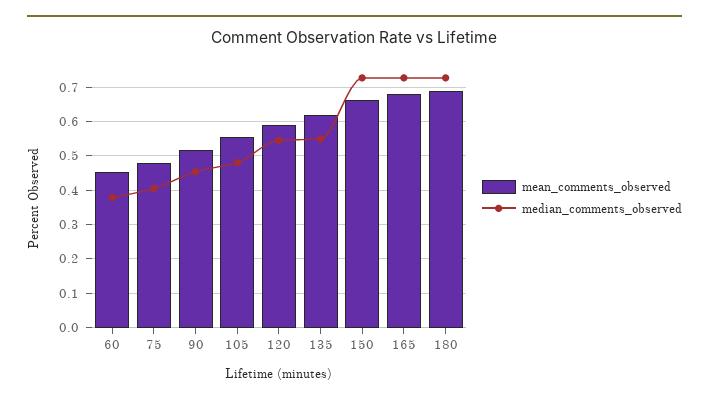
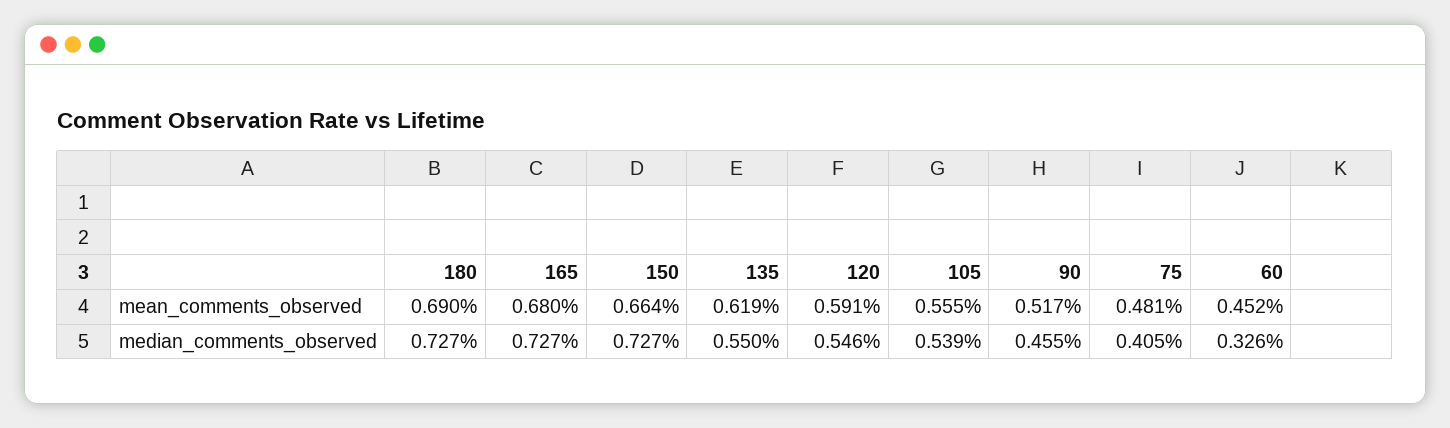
median_comments_observed, 60: 0.38 -> 0.326
median_comments_observed, 105: 0.48 -> 0.539

